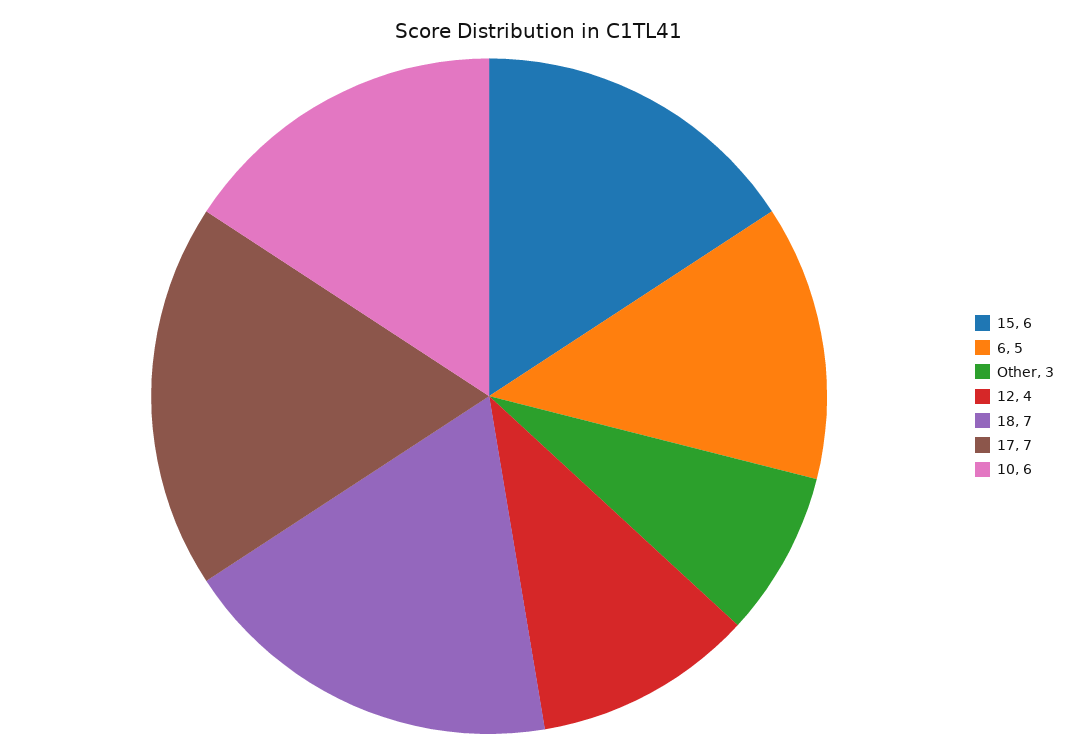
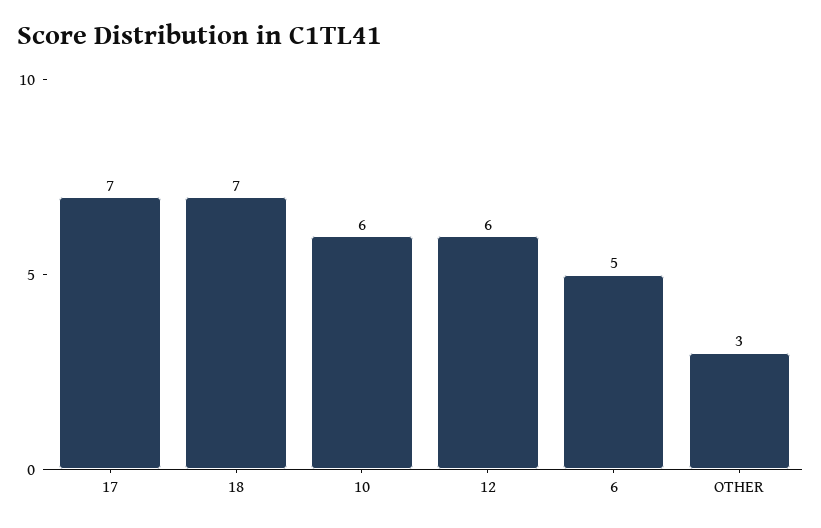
15: 6 -> none
12: 4 -> 6

